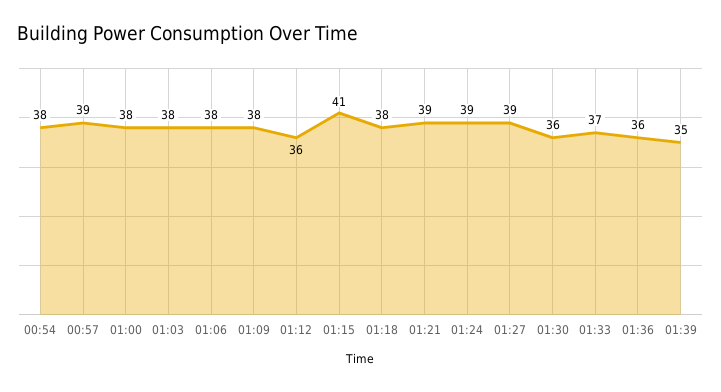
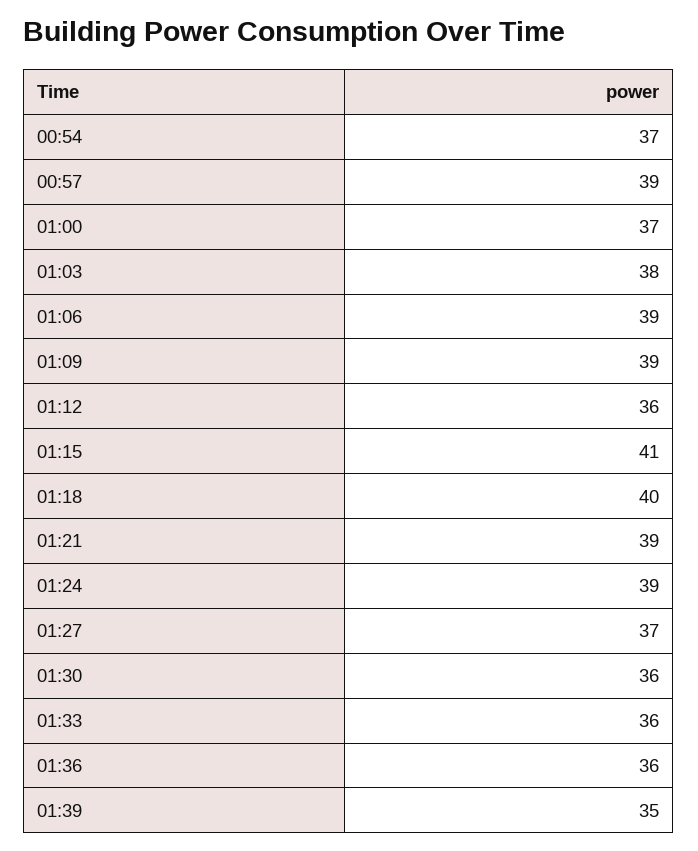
00:54: 38 -> 37
01:00: 38 -> 37
01:06: 38 -> 39
01:09: 38 -> 39
01:18: 38 -> 40
01:27: 39 -> 37
01:33: 37 -> 36

